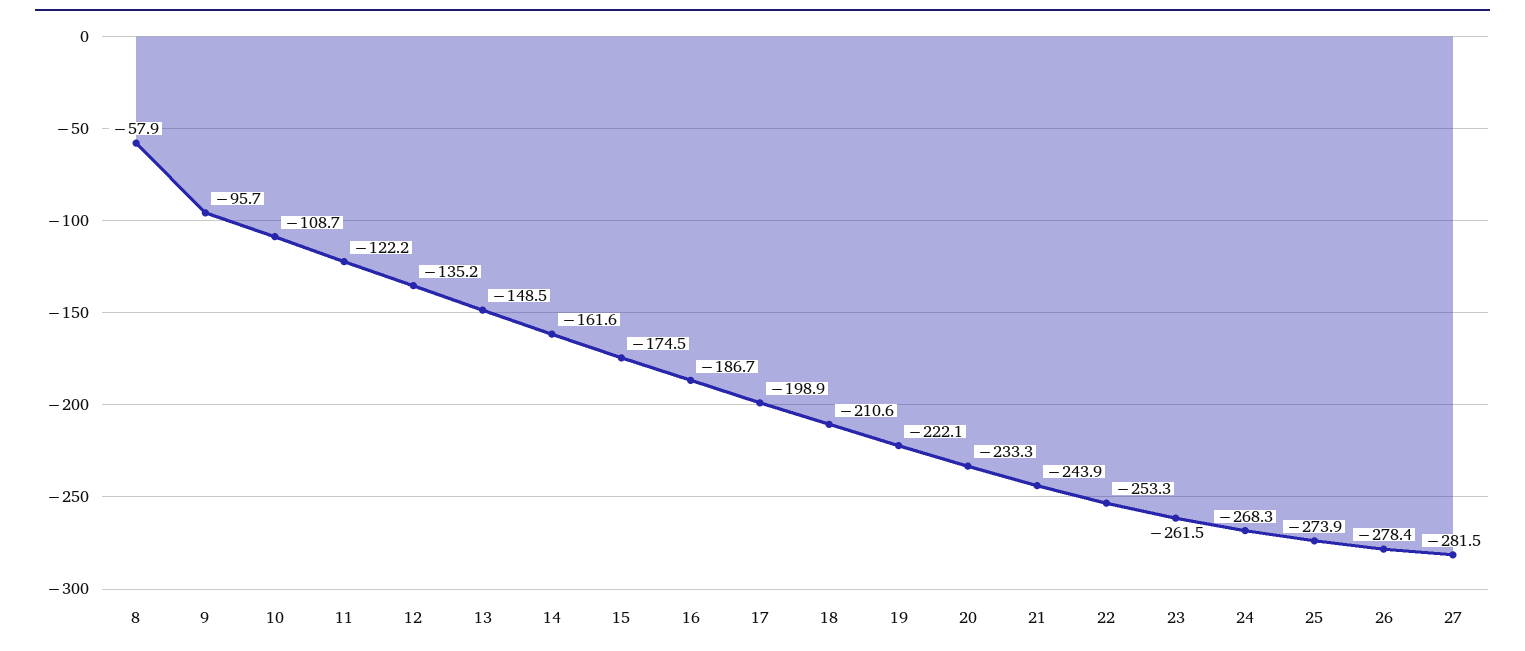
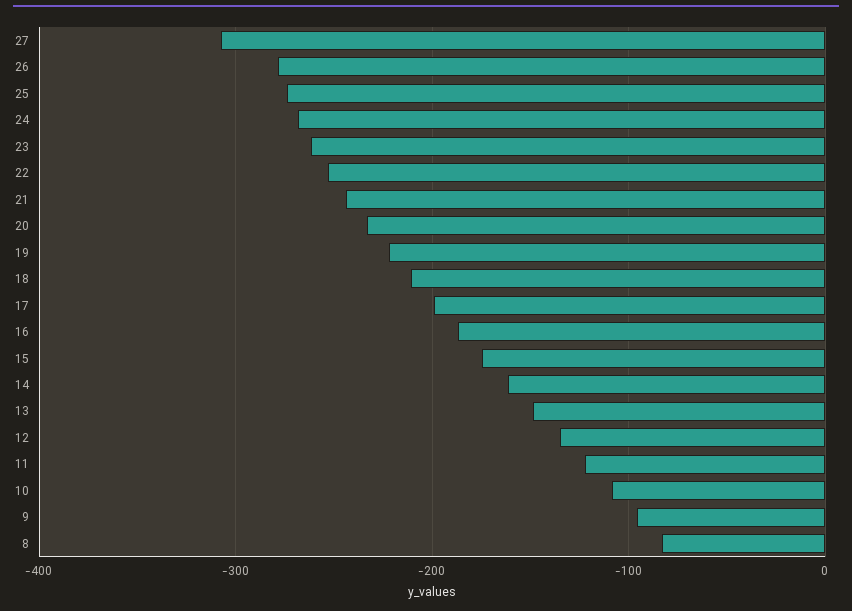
8: -57.9 -> -80
27: -281.5 -> -310

